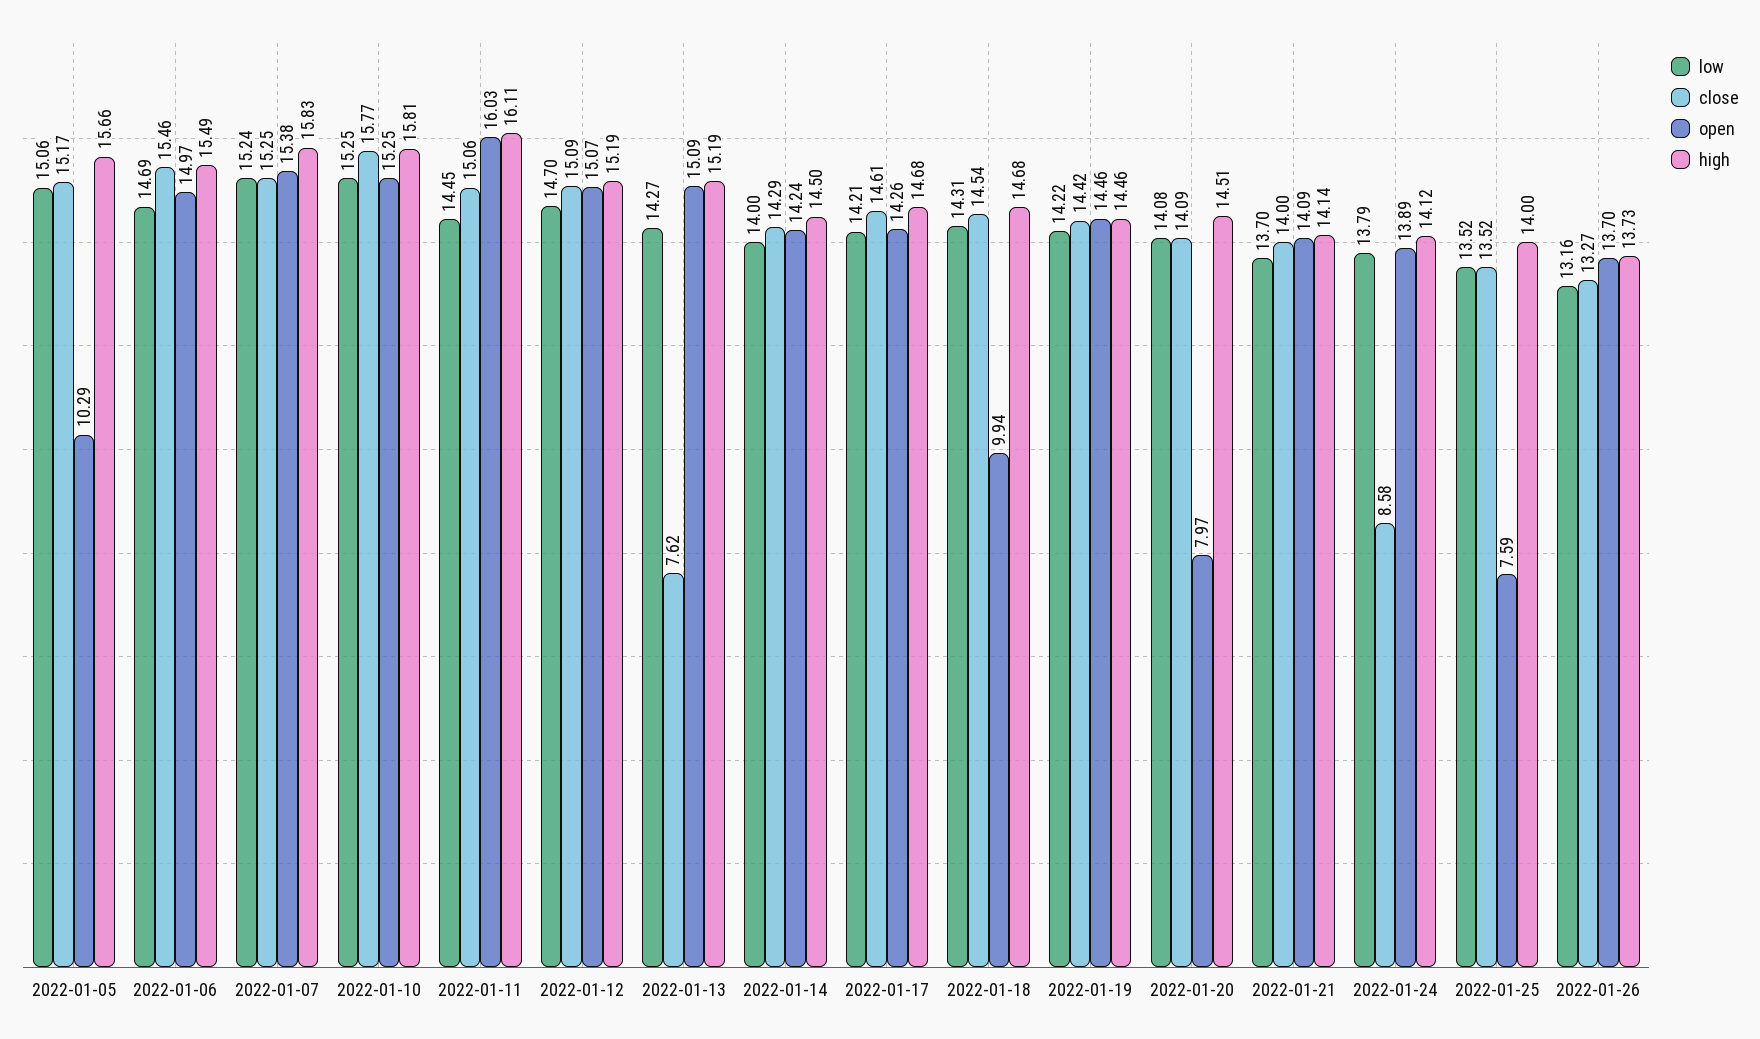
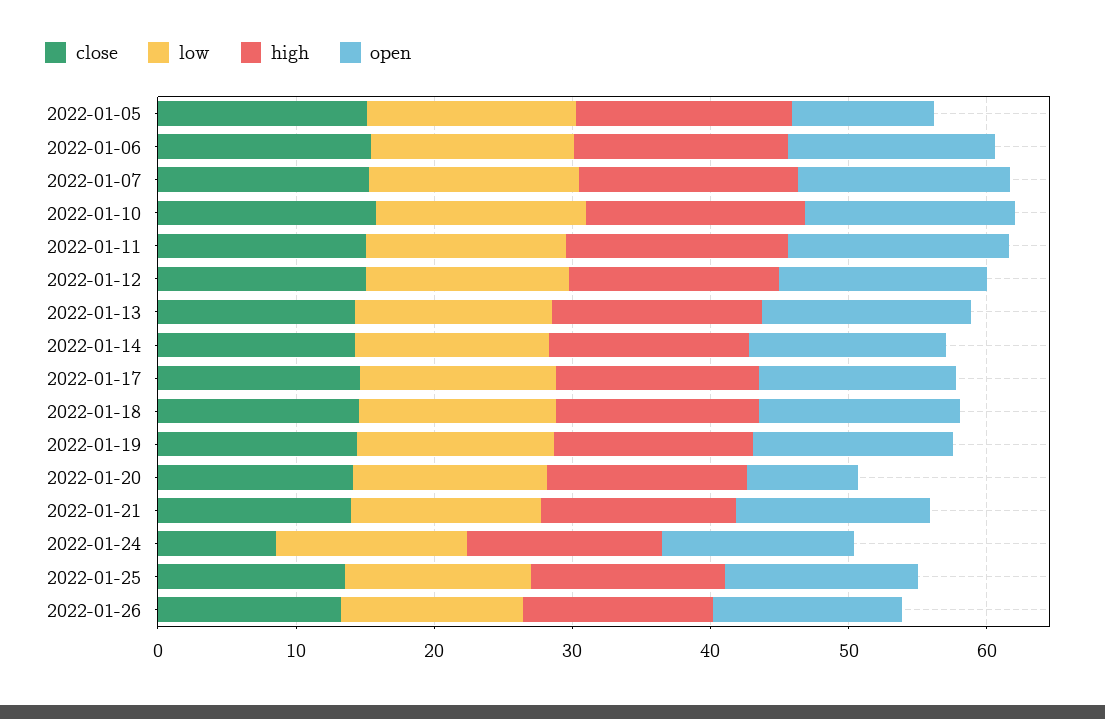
close, 2022-01-13: 7.62 -> 14
open, 2022-01-18: 9.94 -> 14
open, 2022-01-25: 7.59 -> 14

